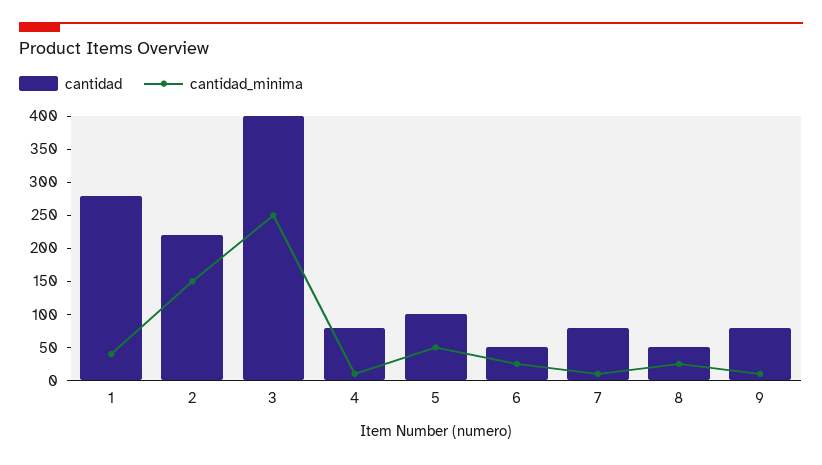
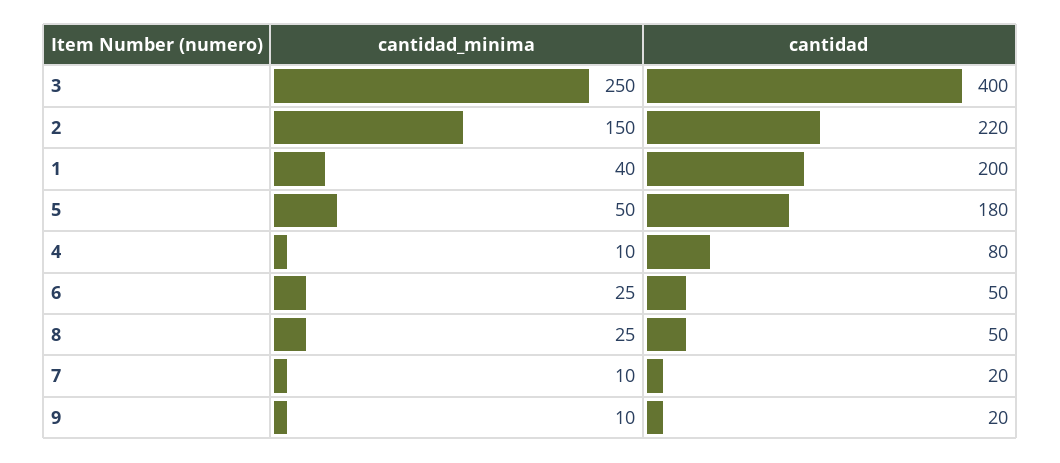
cantidad, 1: 275 -> 200
cantidad, 5: 100 -> 180
cantidad, 7: 75 -> 20
cantidad, 9: 75 -> 20

